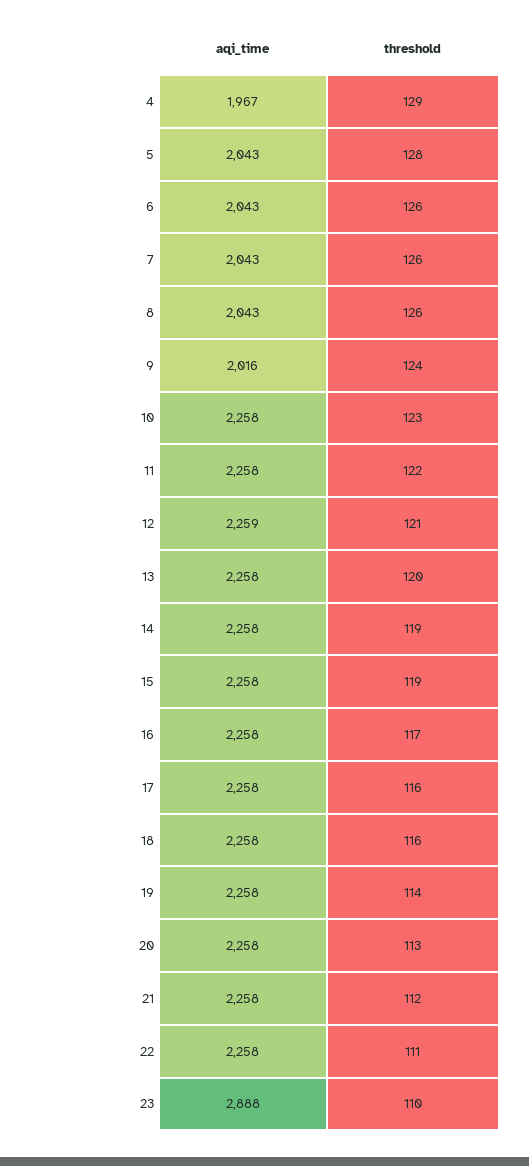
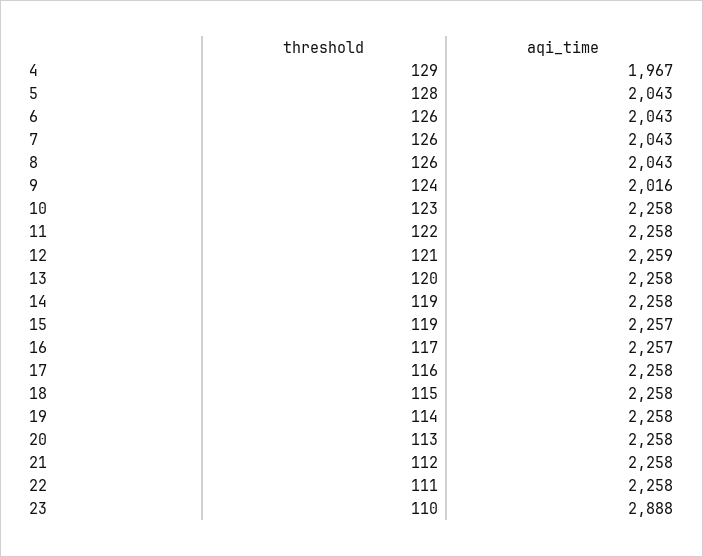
aqi_time, 15: 2258 -> 2257
aqi_time, 16: 2258 -> 2257
threshold, 18: 116 -> 115

